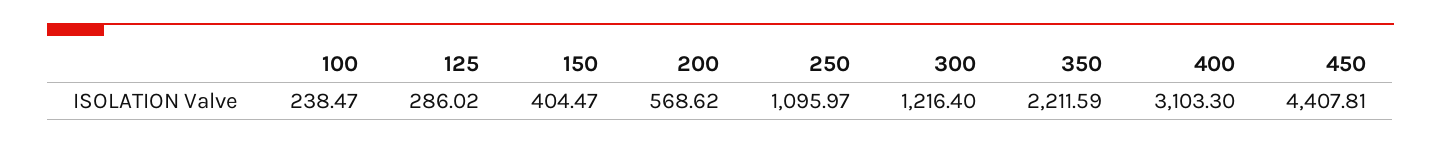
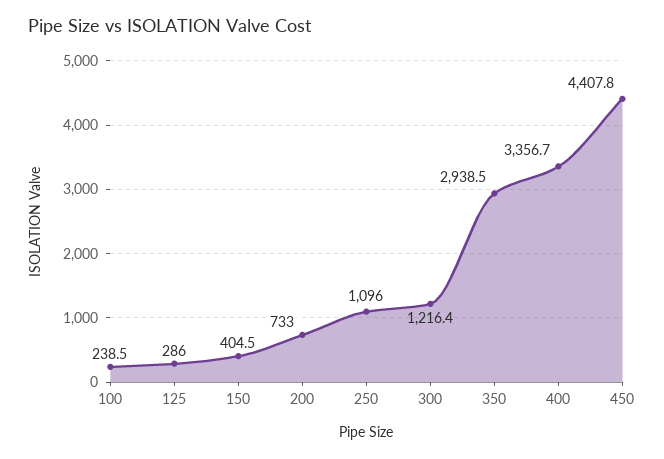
200: 568.62 -> 733
350: 2211.59 -> 2938.5
400: 3103.3 -> 3356.7

